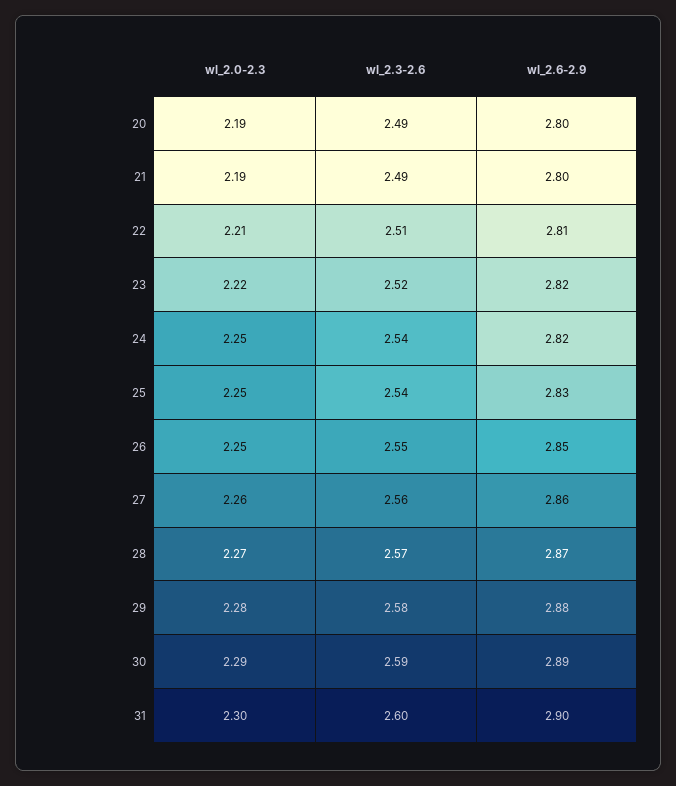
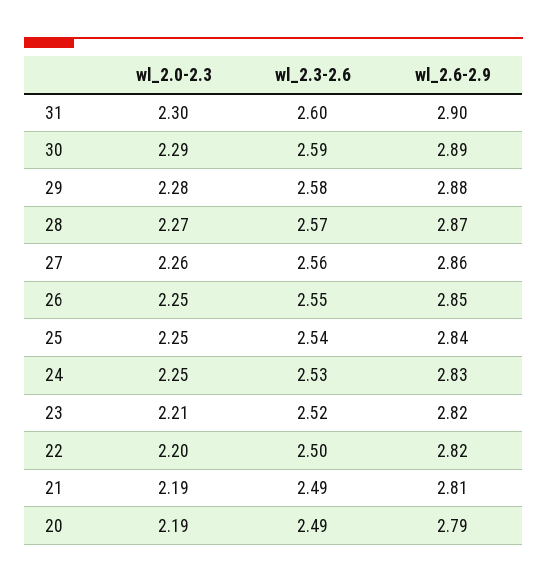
wl_2.6-2.9, 20: 2.8 -> 2.79
wl_2.6-2.9, 21: 2.8 -> 2.81
wl_2.0-2.3, 22: 2.21 -> 2.2
wl_2.3-2.6, 22: 2.51 -> 2.5
wl_2.6-2.9, 22: 2.81 -> 2.82
wl_2.0-2.3, 23: 2.22 -> 2.21
wl_2.3-2.6, 24: 2.54 -> 2.53
wl_2.6-2.9, 24: 2.82 -> 2.83
wl_2.6-2.9, 25: 2.83 -> 2.84

